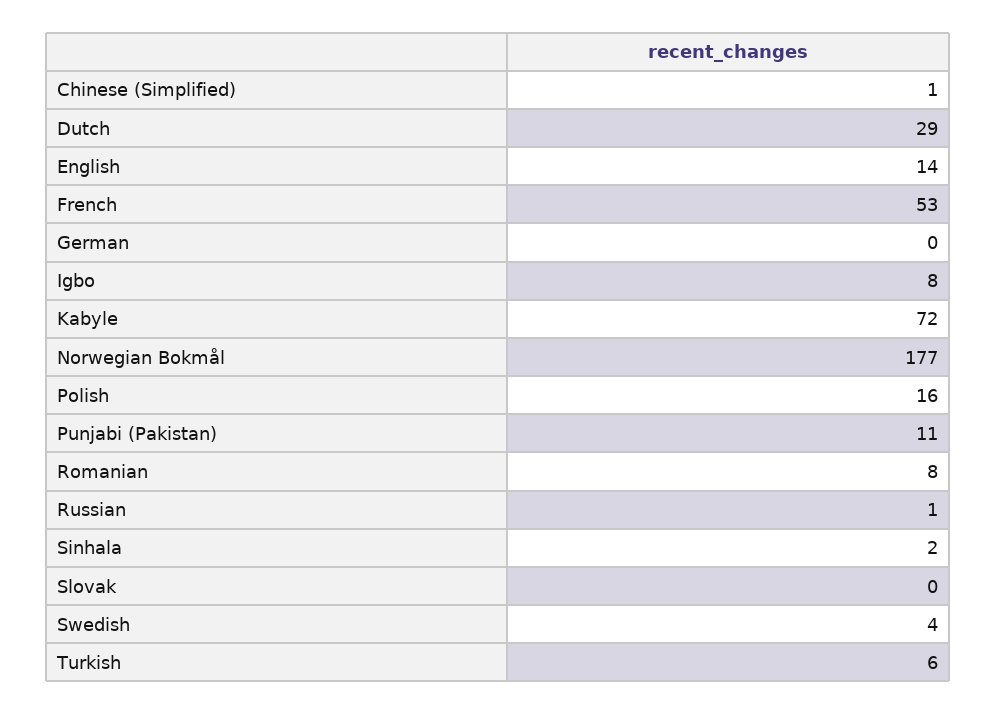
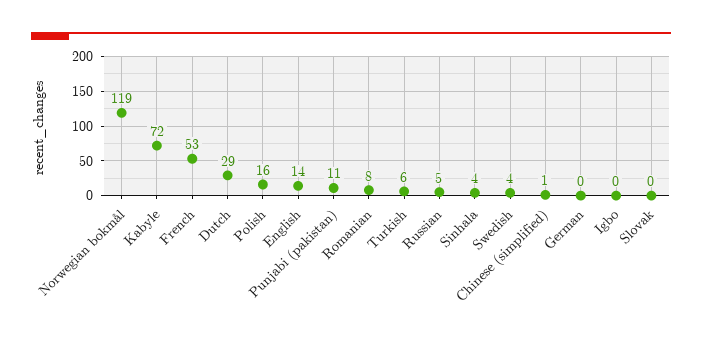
Igbo: 8 -> 0
Norwegian Bokmål: 177 -> 119
Russian: 1 -> 5
Sinhala: 2 -> 4

